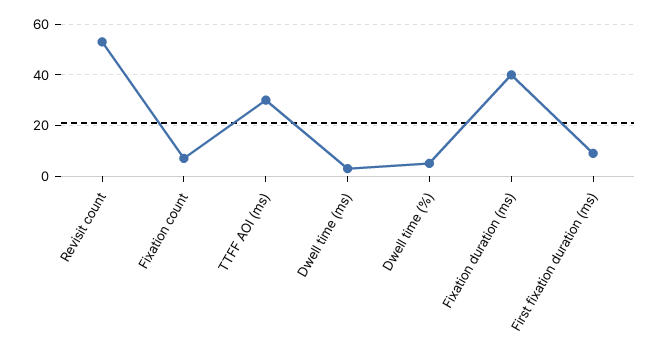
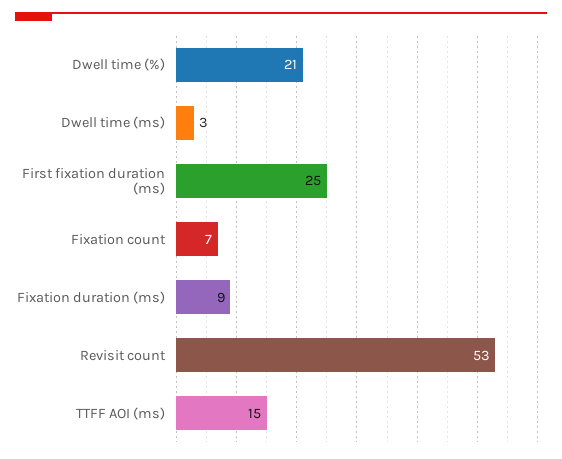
TTFF AOI (ms): 30 -> 15
Dwell time (%): 5 -> 21
Fixation duration (ms): 40 -> 9
First fixation duration (ms): 10 -> 25

